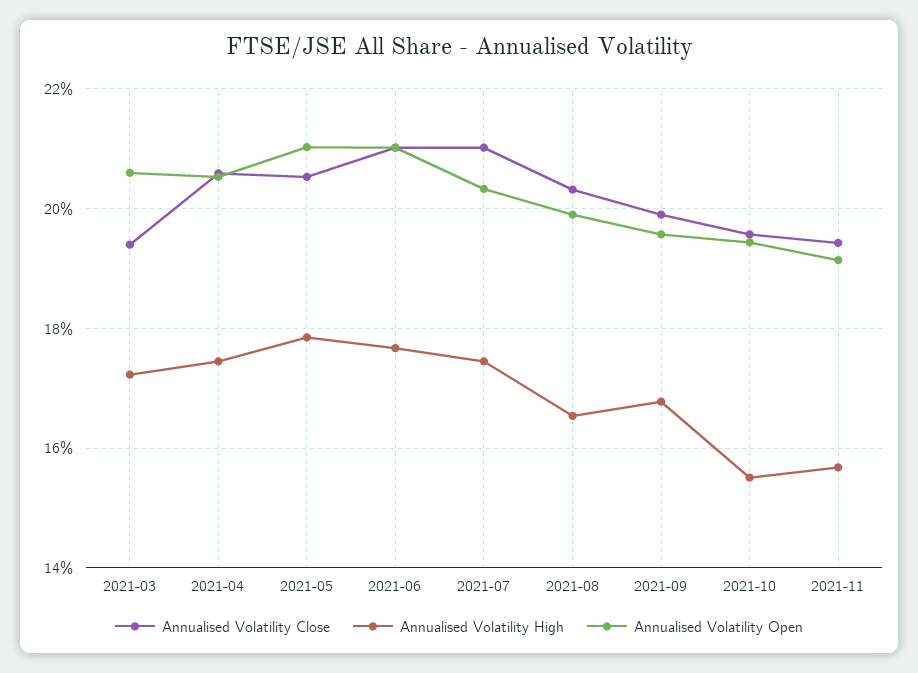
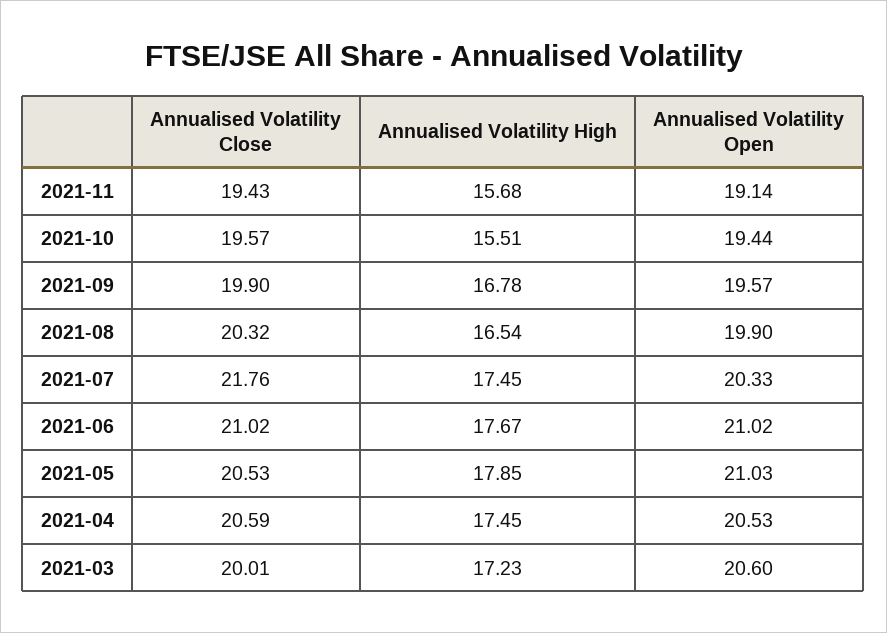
Annualised Volatility Close, 2021-03: 19.4 -> 20.01
Annualised Volatility Close, 2021-07: 21 -> 21.76

